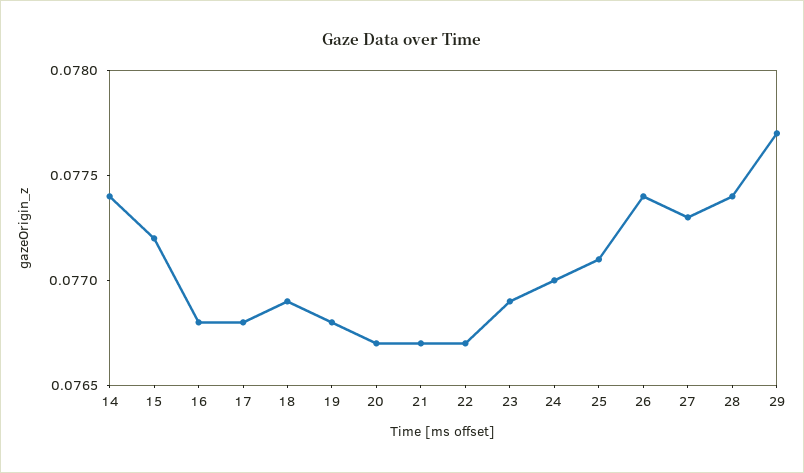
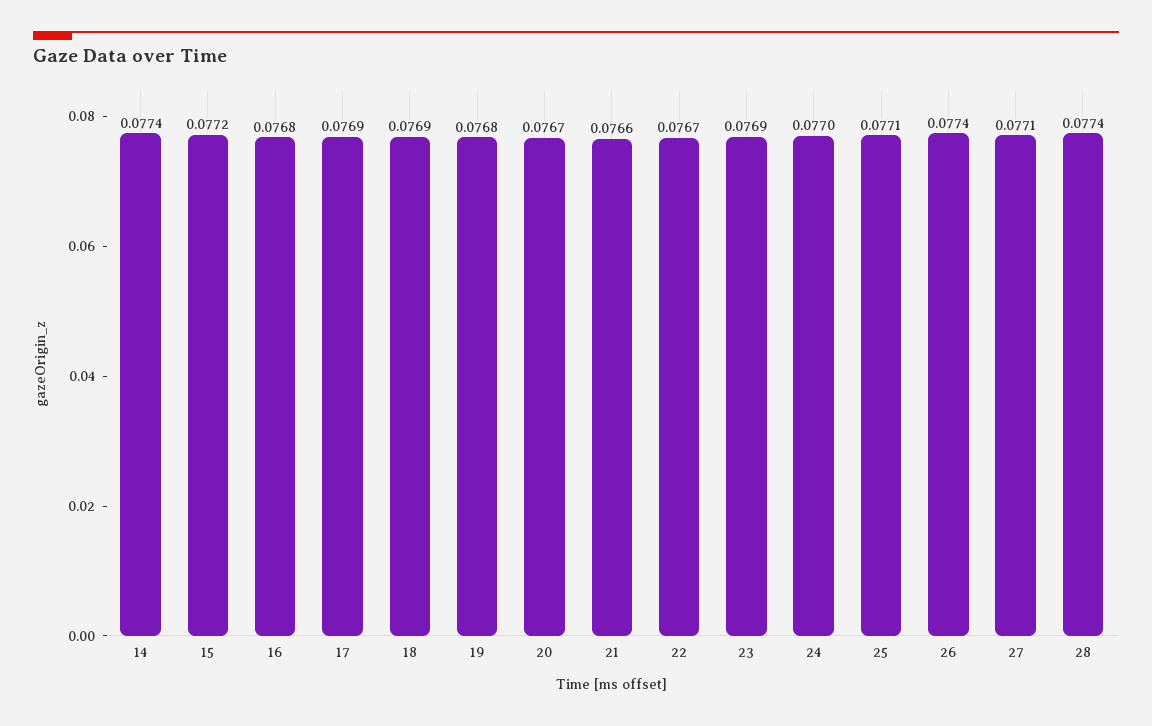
17: 0.0768 -> 0.0769
21: 0.0767 -> 0.0766
27: 0.0773 -> 0.0771
29: 0.0777 -> none

